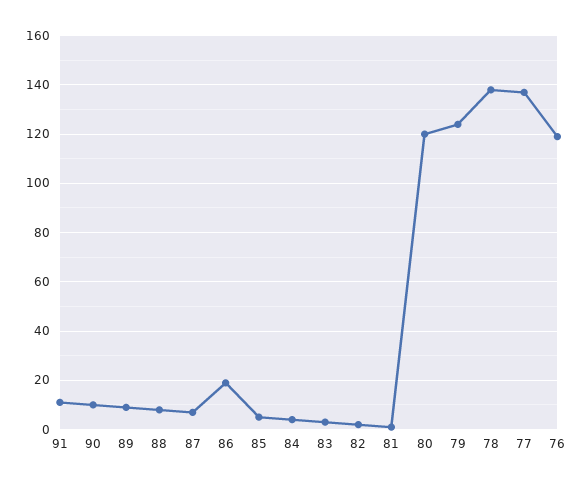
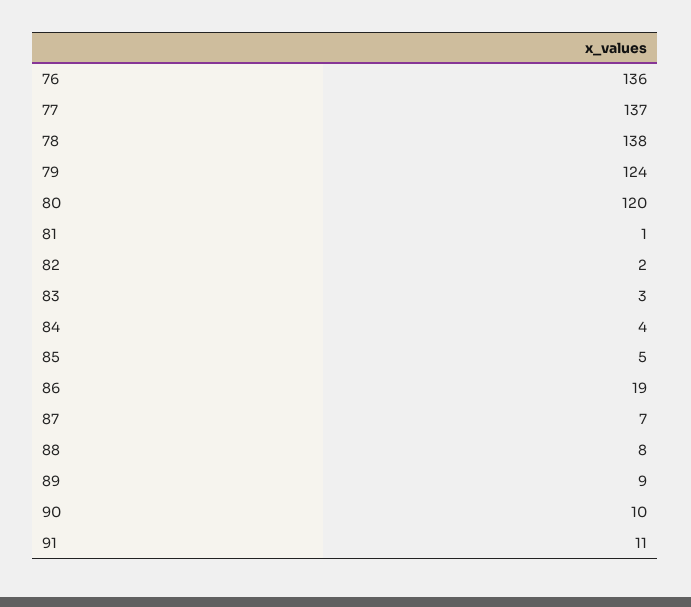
76: 120 -> 136

